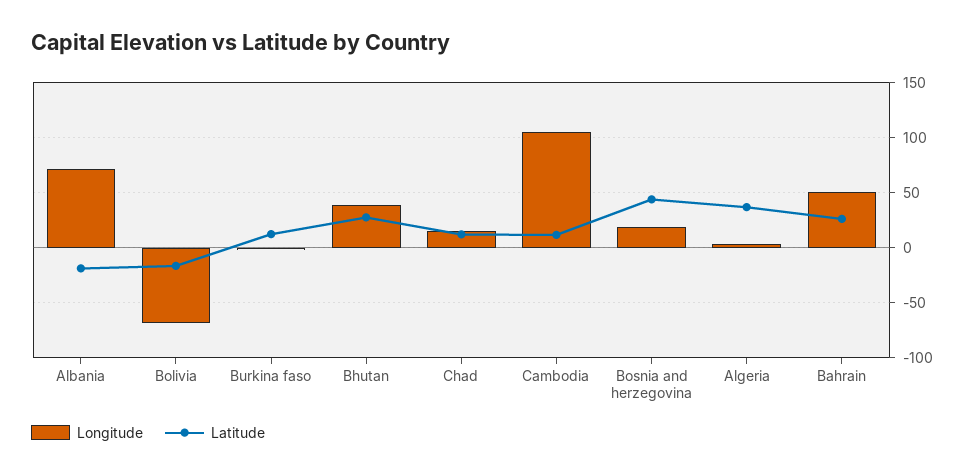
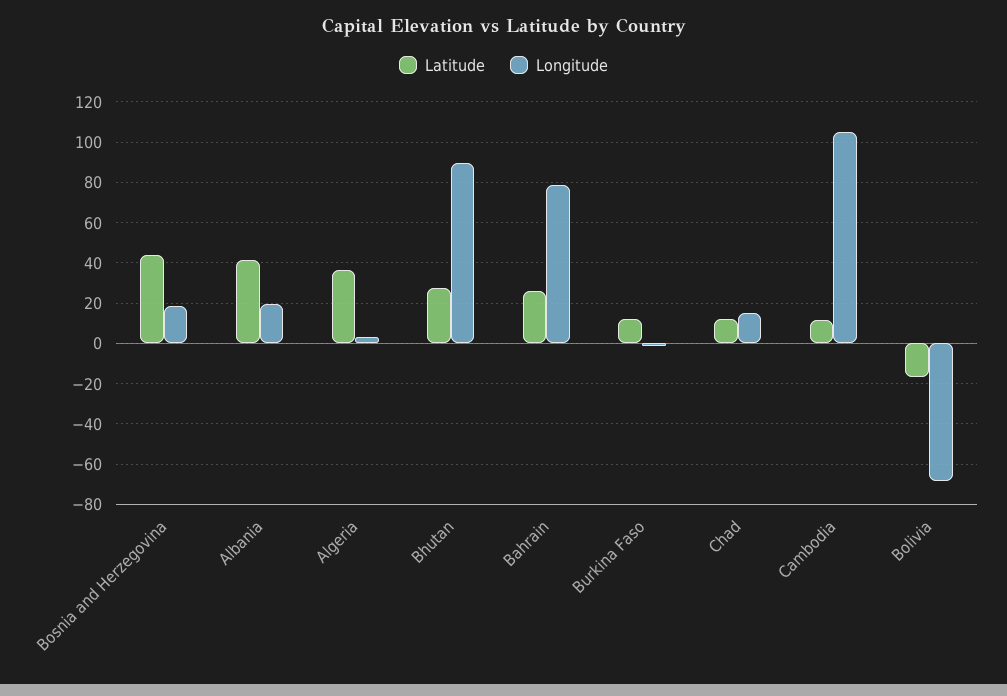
Longitude, Albania: 70 -> 20
Latitude, Albania: -20 -> 40
Longitude, Bhutan: 40 -> 90
Longitude, Bahrain: 50 -> 80

